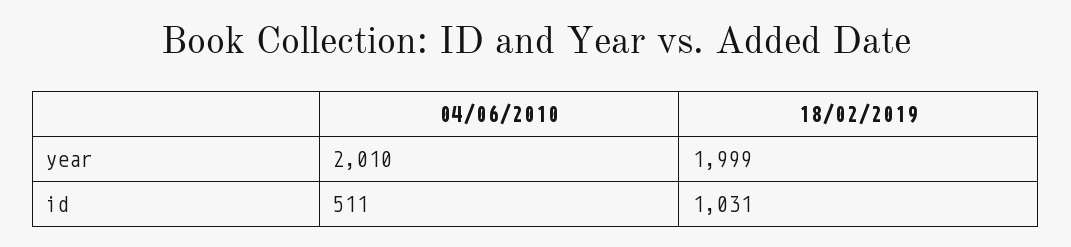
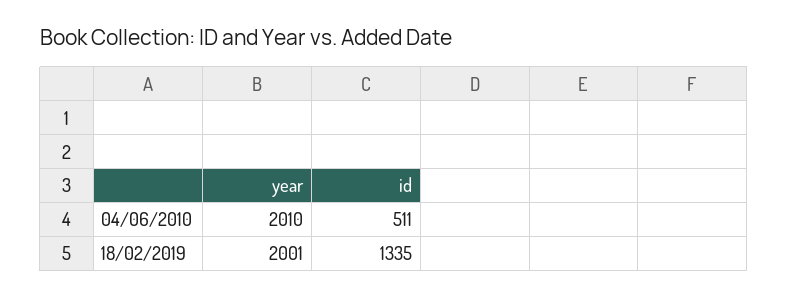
18/02/2019, year: 1999 -> 2001
18/02/2019, id: 1031 -> 1335

